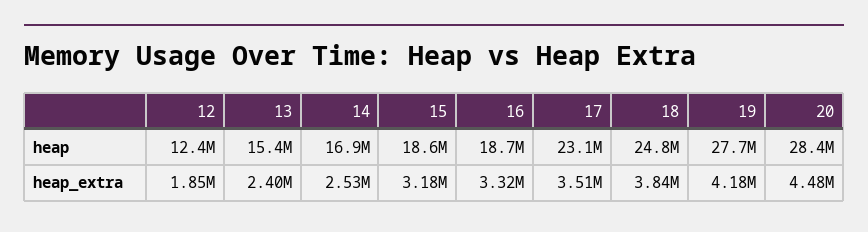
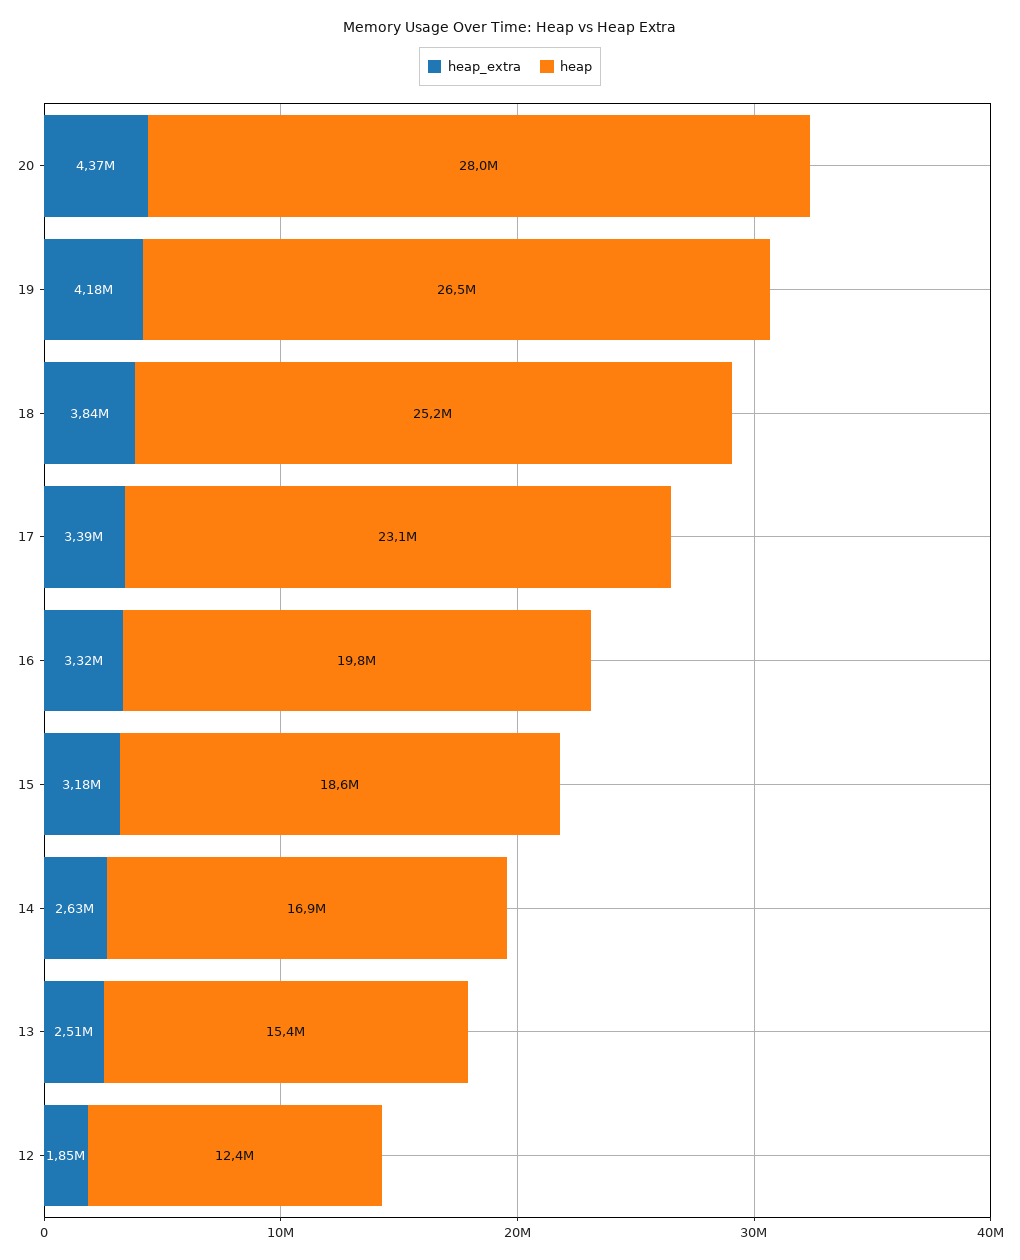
heap, 16: 18700000 -> 19800000
heap, 18: 24800000 -> 25200000
heap, 19: 27700000 -> 26500000
heap, 20: 28400000 -> 28000000
heap_extra, 13: 2400000 -> 2510000
heap_extra, 14: 2530000 -> 2630000
heap_extra, 17: 3510000 -> 3390000
heap_extra, 20: 4480000 -> 4370000

